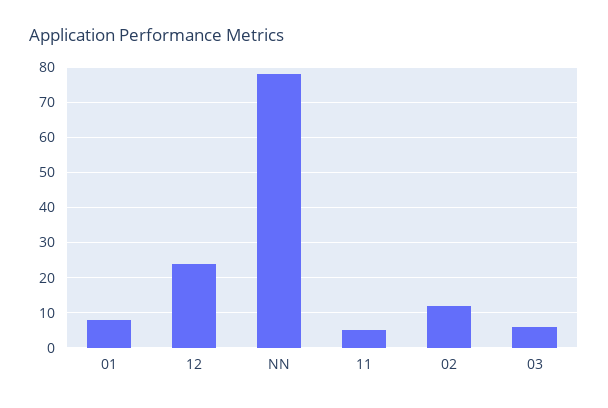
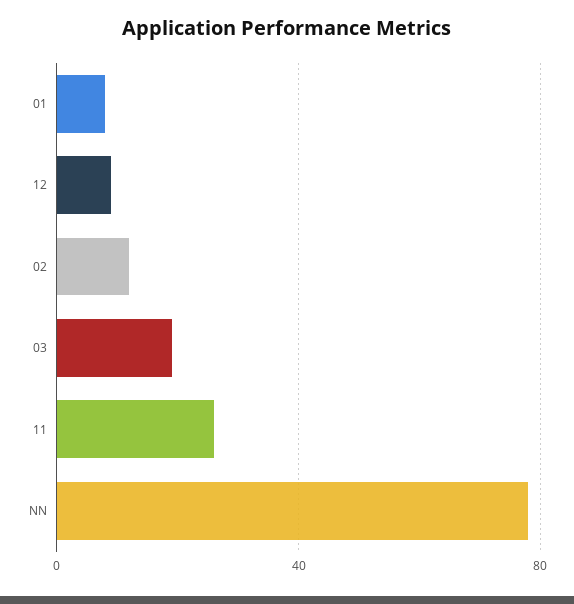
12: 25 -> 10
11: 5 -> 25
03: 5 -> 20

